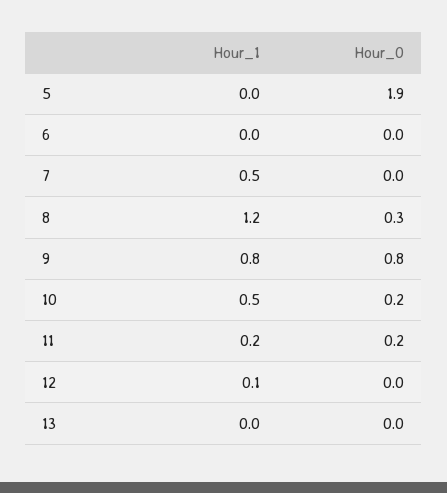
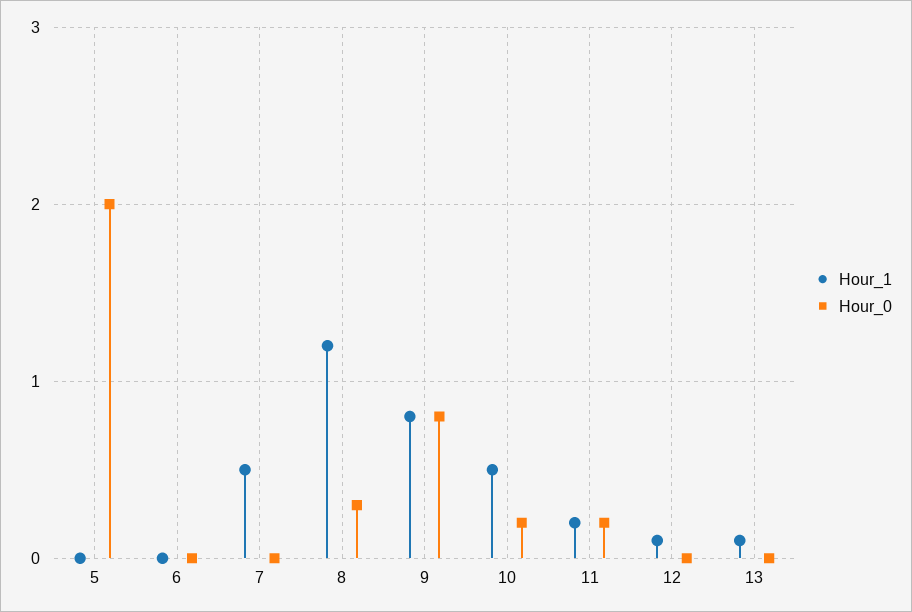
Hour_0, 5: 1.9 -> 2
Hour_1, 13: 0 -> 0.1

